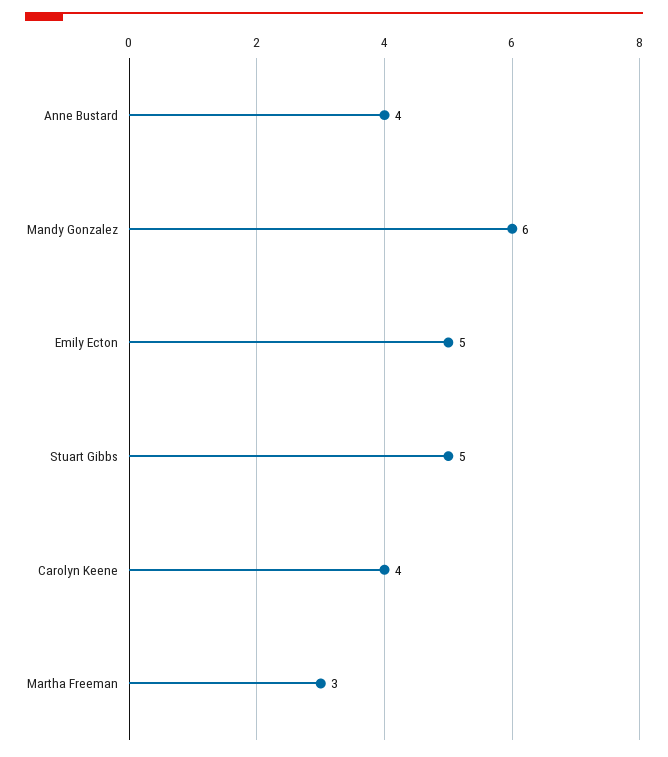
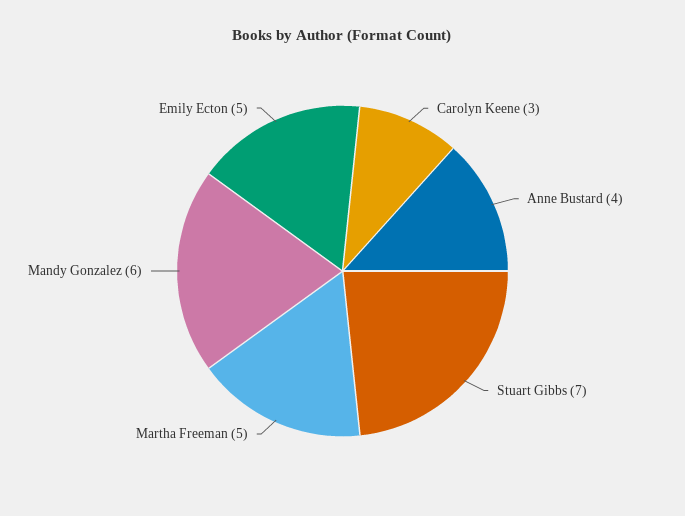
Stuart Gibbs: 5 -> 7
Carolyn Keene: 4 -> 3
Martha Freeman: 3 -> 5

